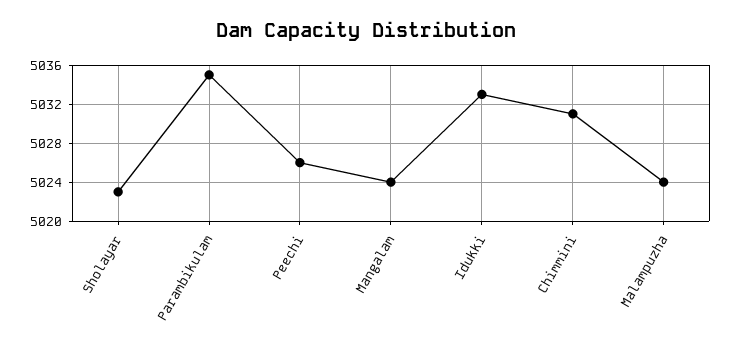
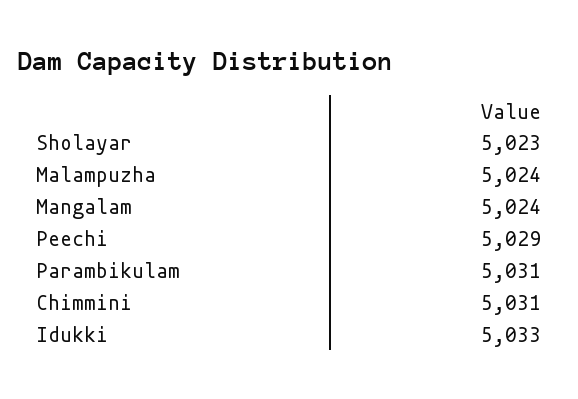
Parambikulam: 5035 -> 5031
Peechi: 5026 -> 5029

